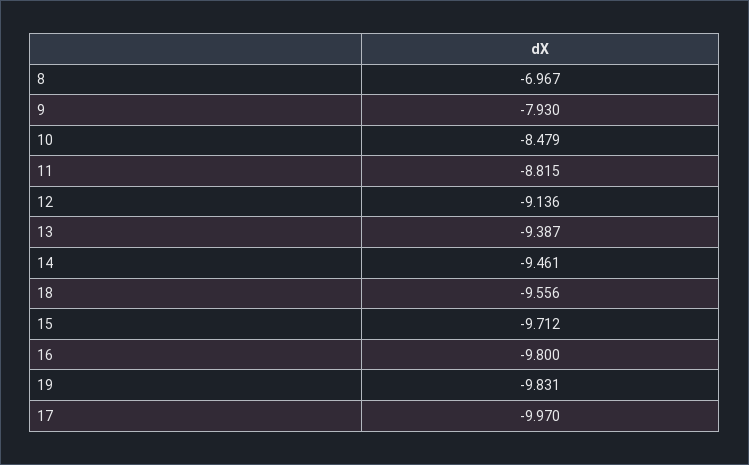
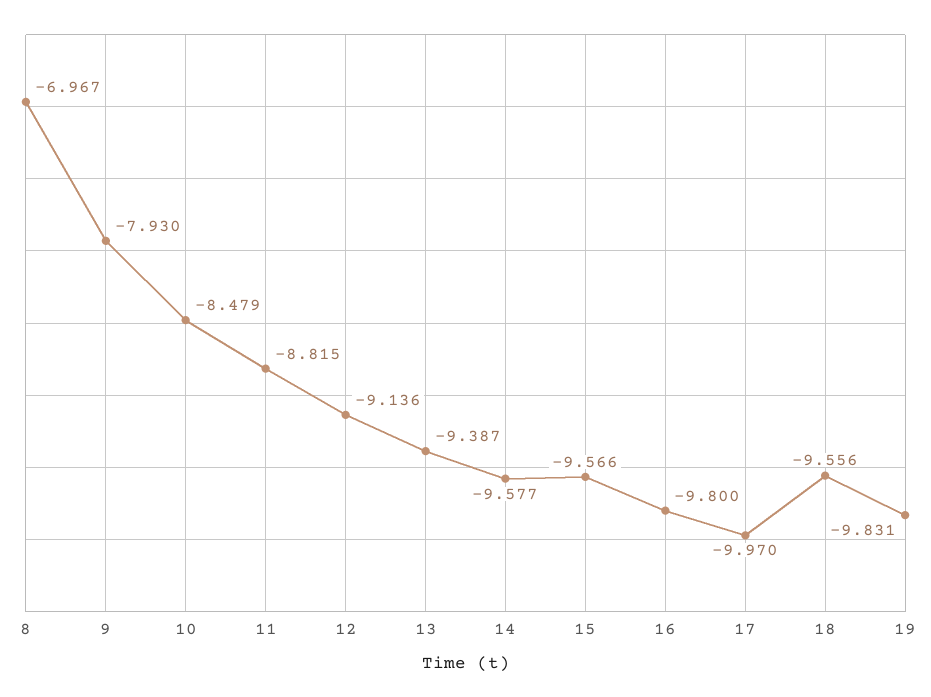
14: -9.461 -> -9.577
15: -9.712 -> -9.566

